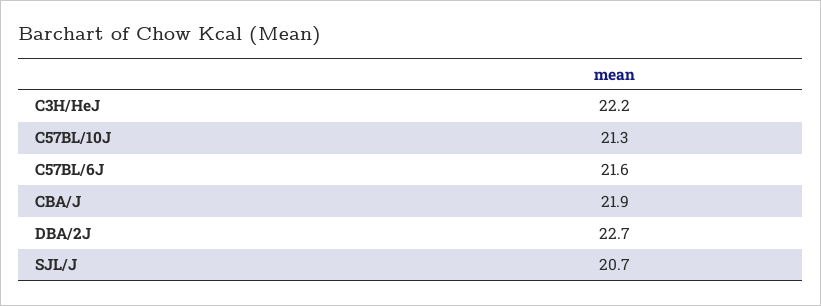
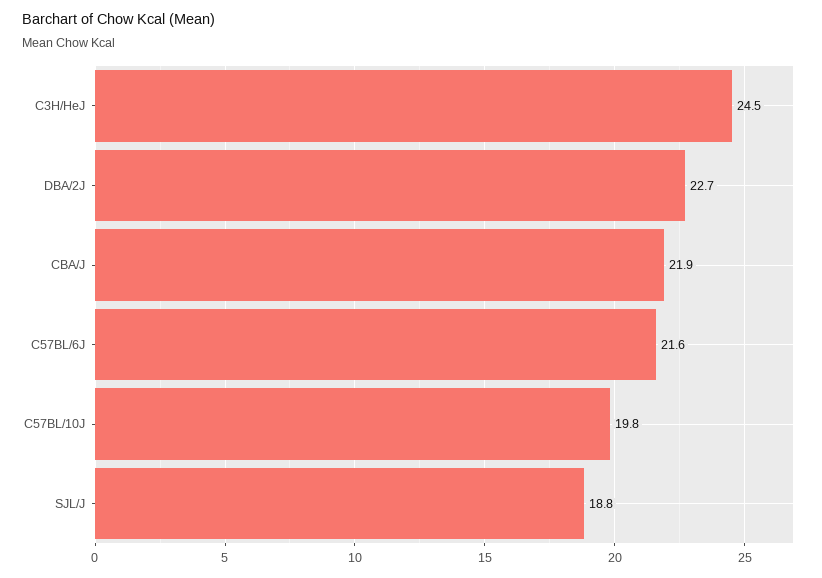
C3H/HeJ: 22.2 -> 24.5
C57BL/10J: 21.3 -> 19.8
SJL/J: 20.7 -> 18.8

